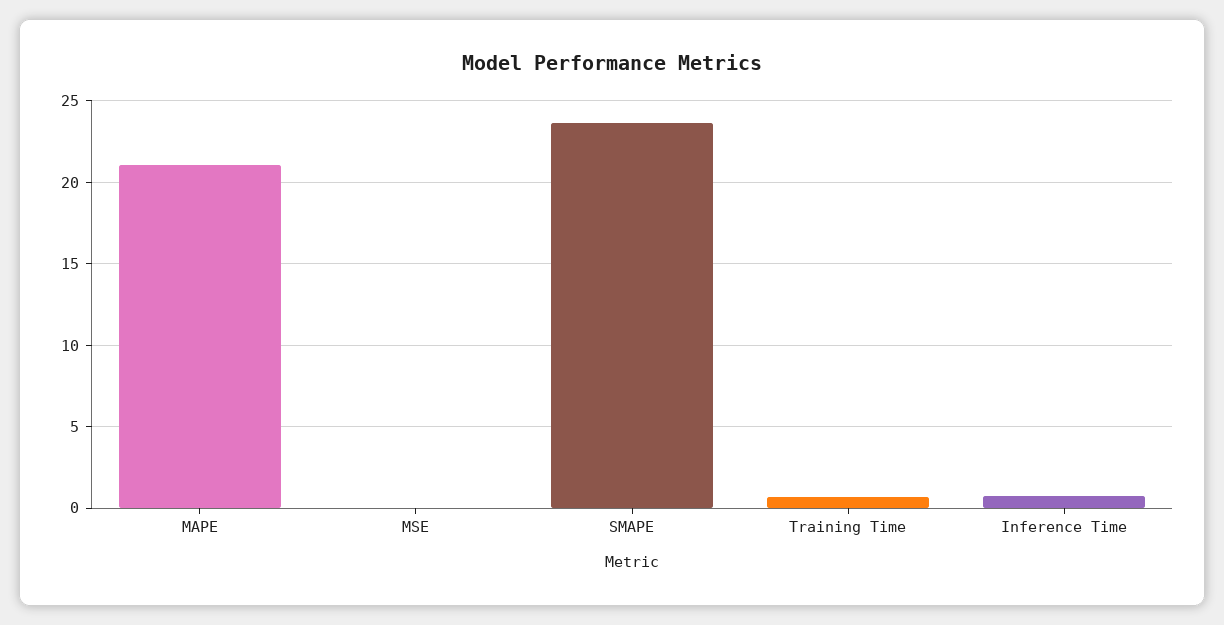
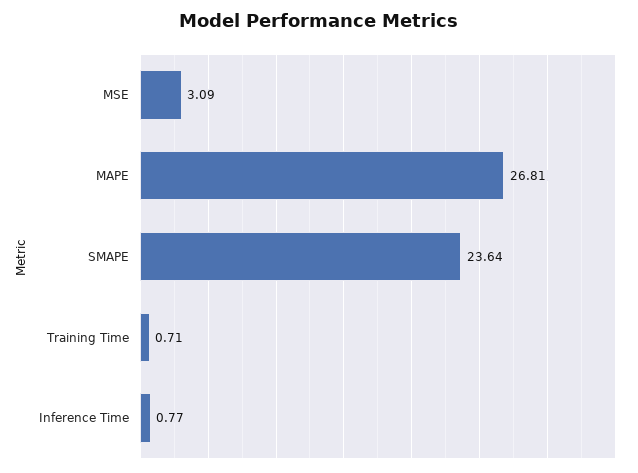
MAPE: 21 -> 26.81
MSE: 0 -> 3.09

